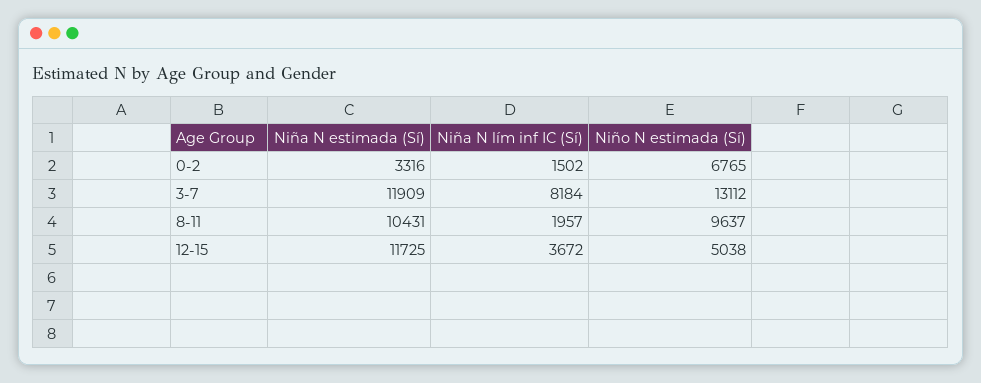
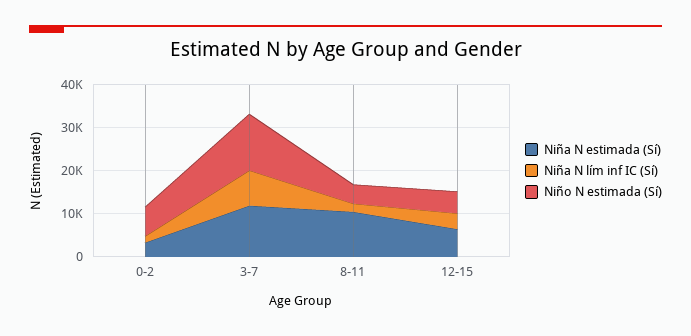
Niño N estimada (Sí), 8-11: 9637 -> 4000
Niña N estimada (Sí), 12-15: 11725 -> 6000

